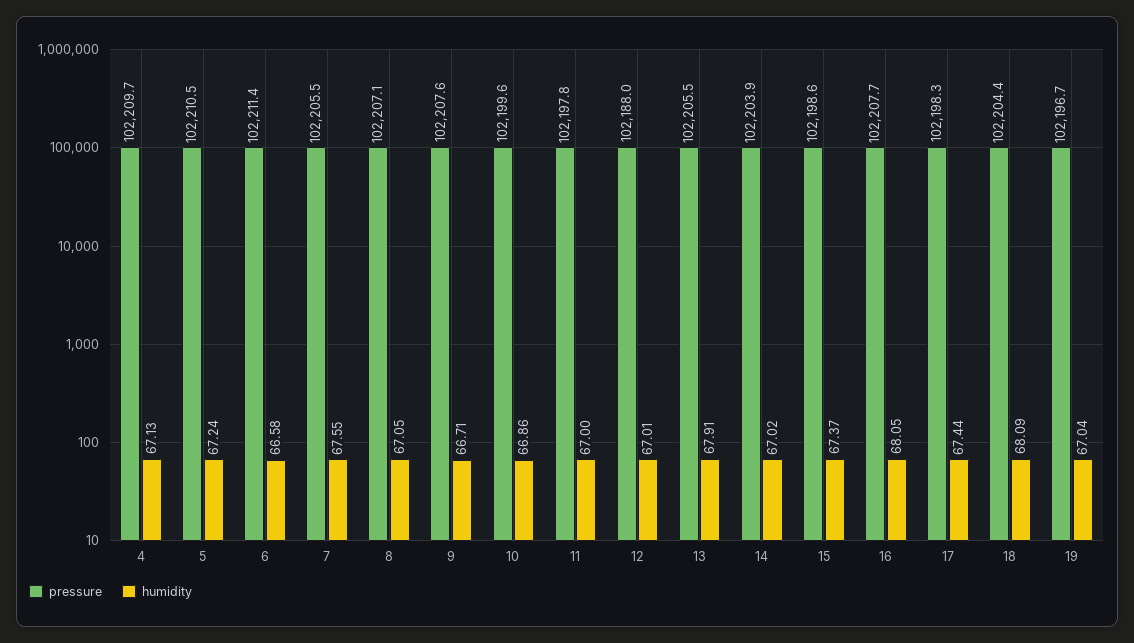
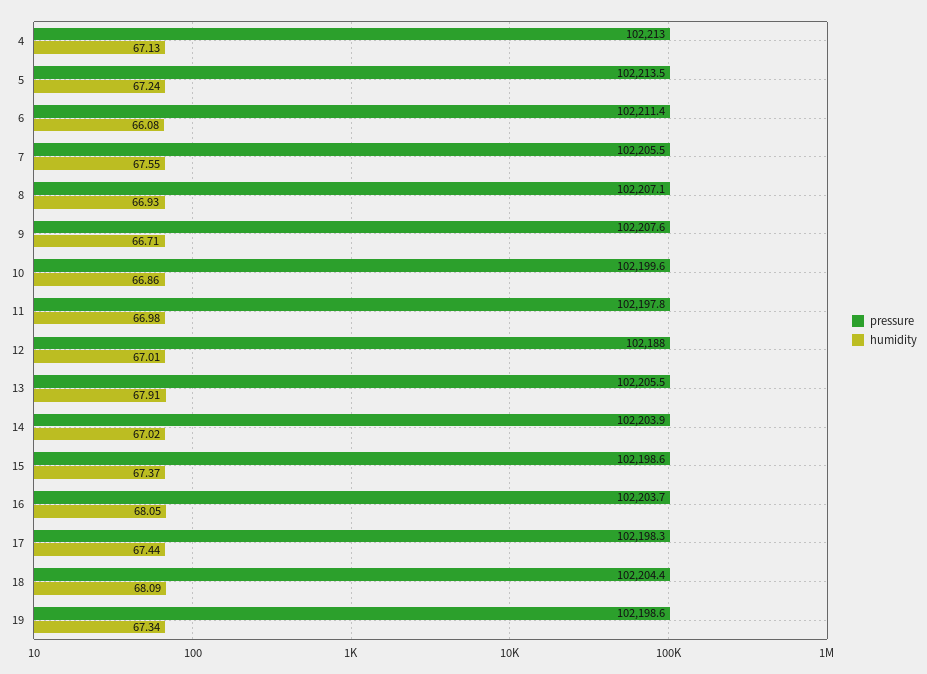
pressure, 4: 102209.7 -> 102213
pressure, 5: 102210.5 -> 102213.5
humidity, 6: 66.58 -> 66.08
humidity, 8: 67.05 -> 66.93
humidity, 11: 67 -> 66.98
pressure, 16: 102207.7 -> 102203.7
pressure, 19: 102196.7 -> 102198.6
humidity, 19: 67.04 -> 67.34

